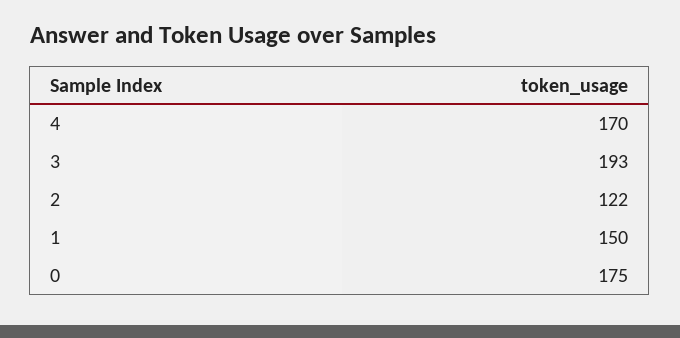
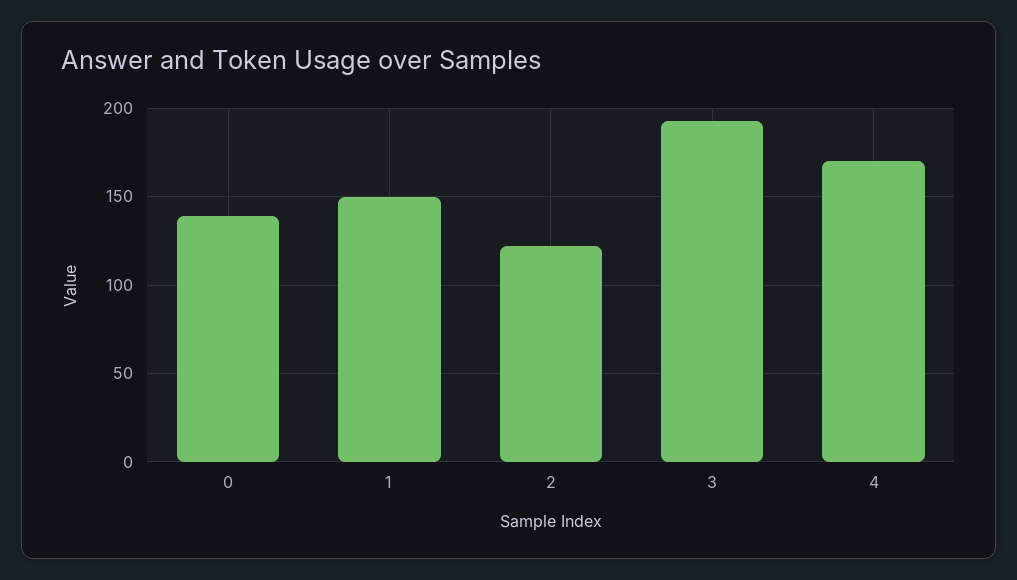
0: 175 -> 140

